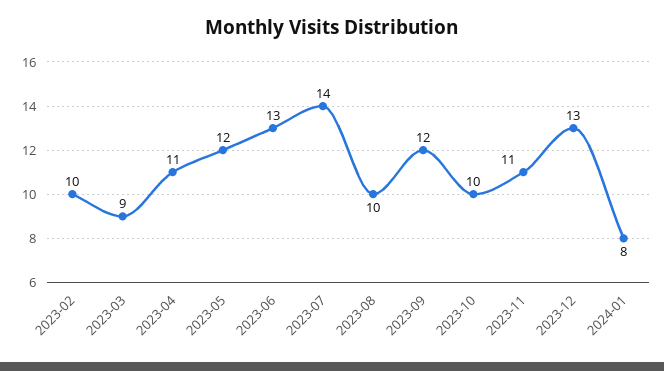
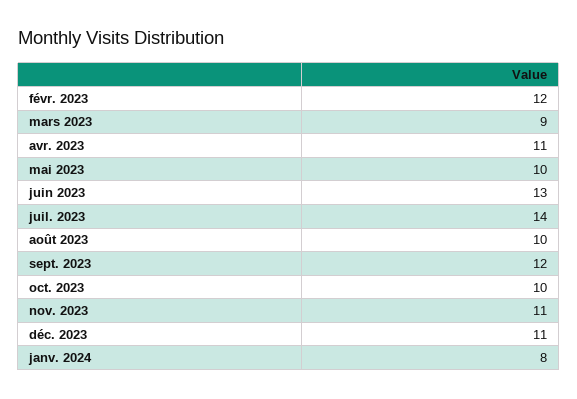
2023-02: 10 -> 12
2023-05: 12 -> 10
2023-12: 13 -> 11

